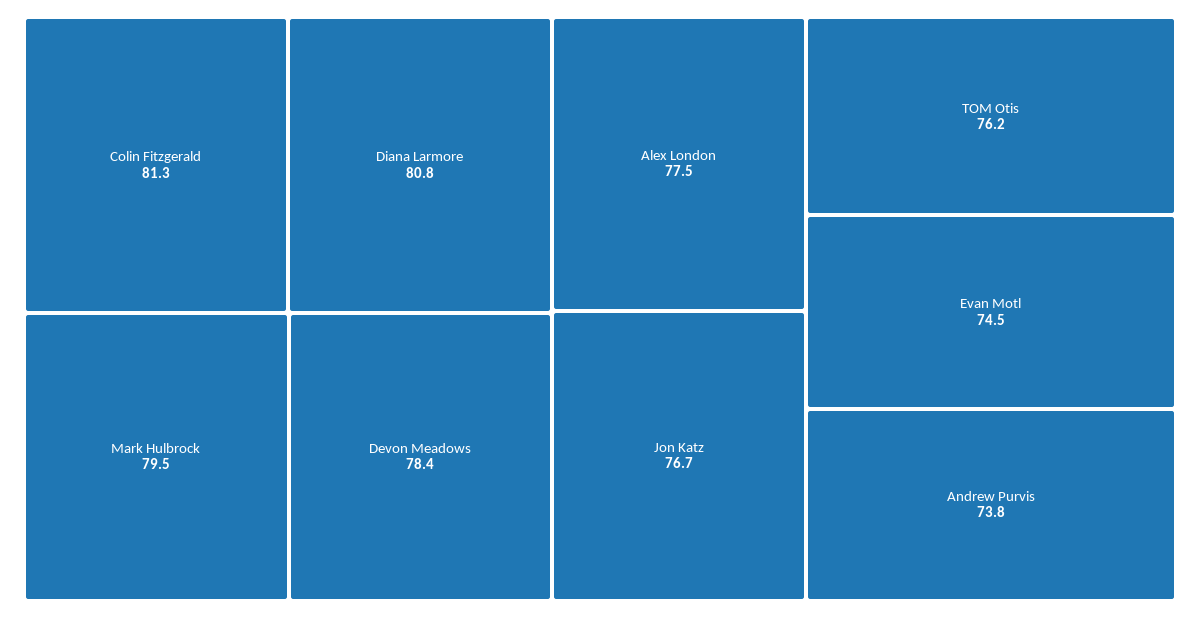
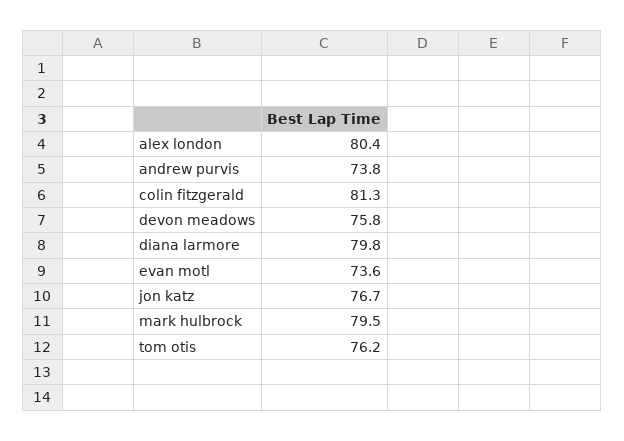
Diana Larmore: 80.8 -> 79.8
Devon Meadows: 78.4 -> 75.8
Alex London: 77.5 -> 80.4
Evan Motl: 74.5 -> 73.6

